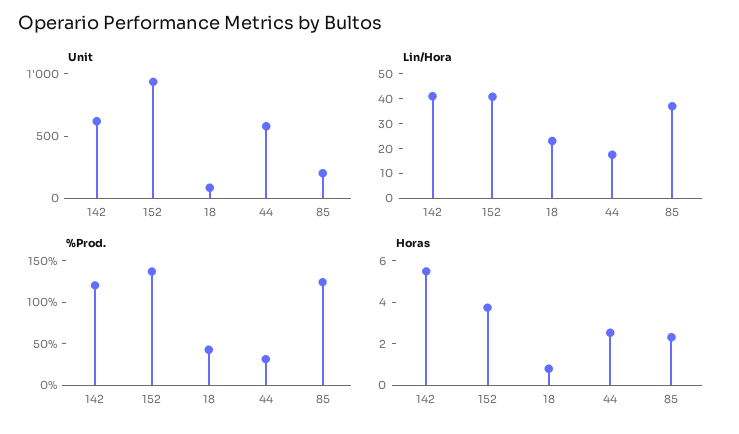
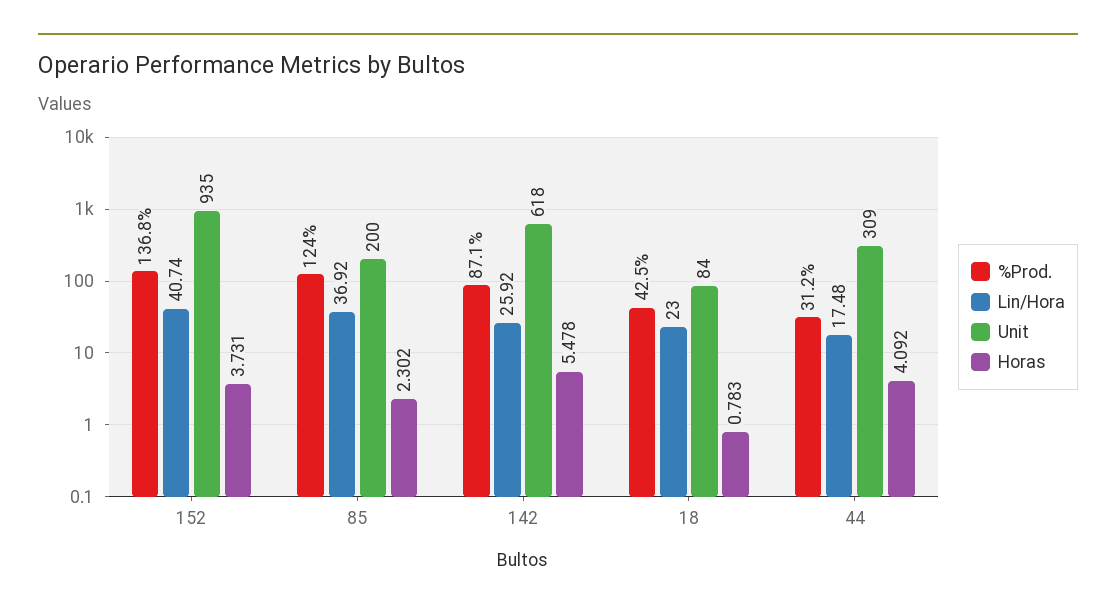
Unit, 44: 600 -> 309
Lin/Hora, 142: 40 -> 25.92
%Prod., 142: 120 -> 87.1
Horas, 44: 2.5 -> 4.092

